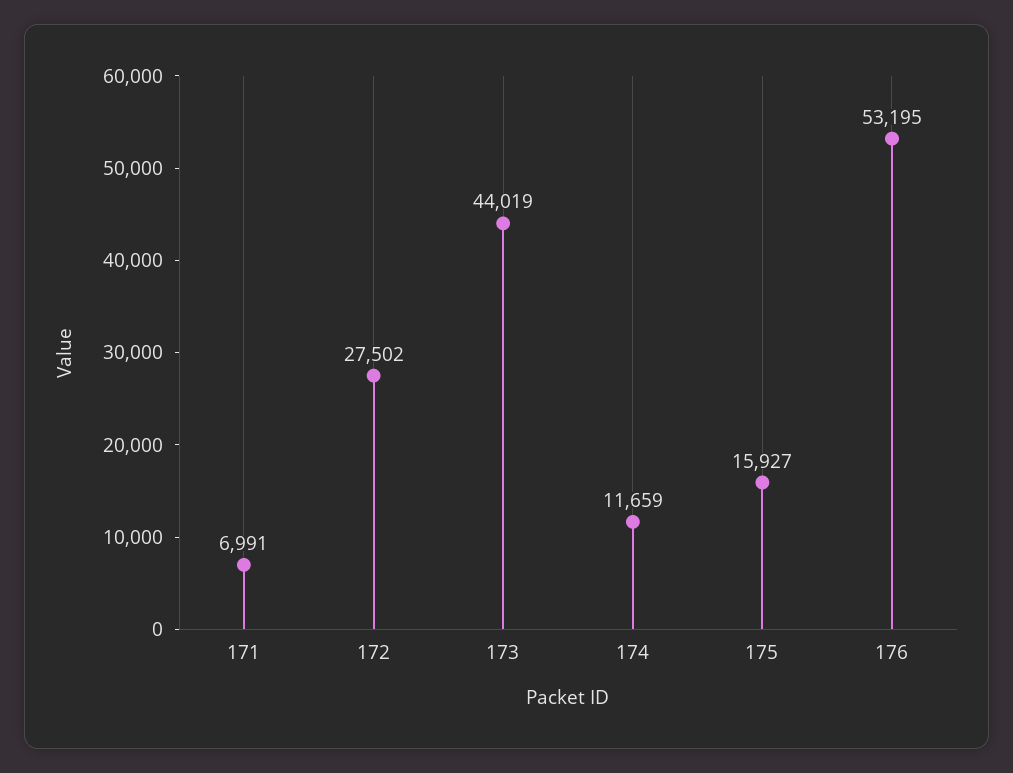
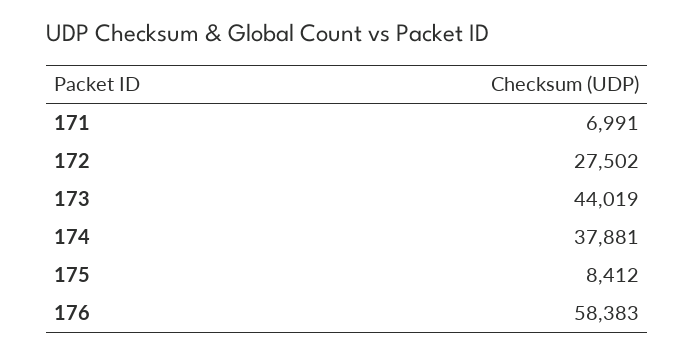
174: 11659 -> 37881
175: 15927 -> 8412
176: 53195 -> 58383

